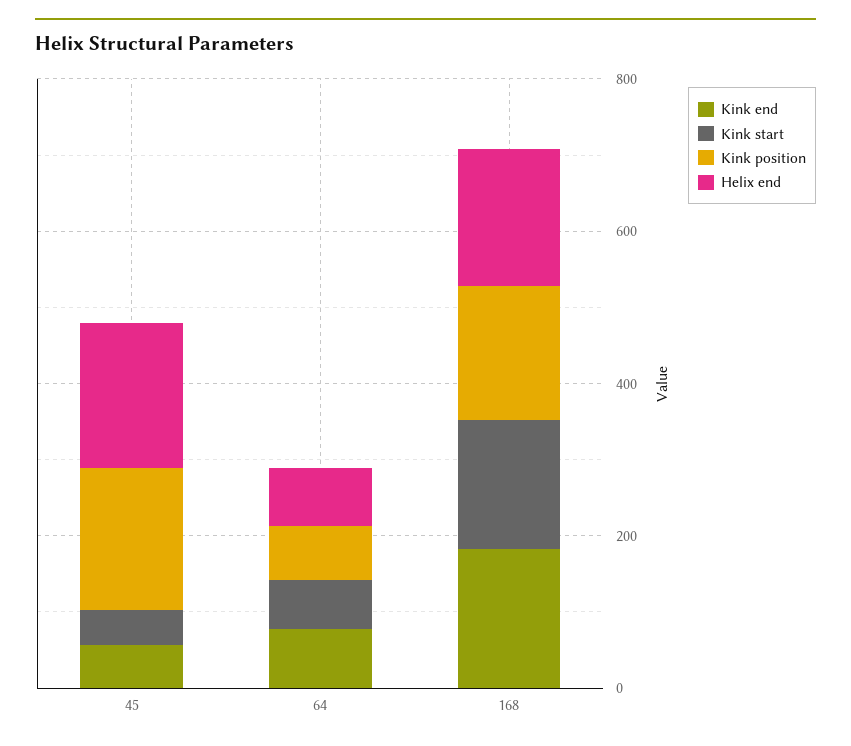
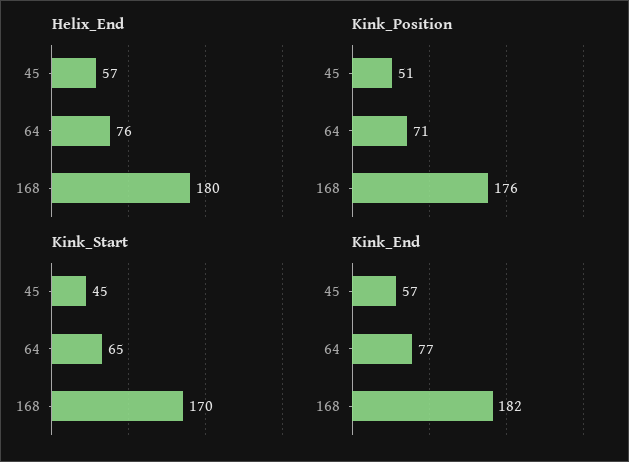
Kink position, 45: 200 -> 51
Helix end, 45: 200 -> 57

